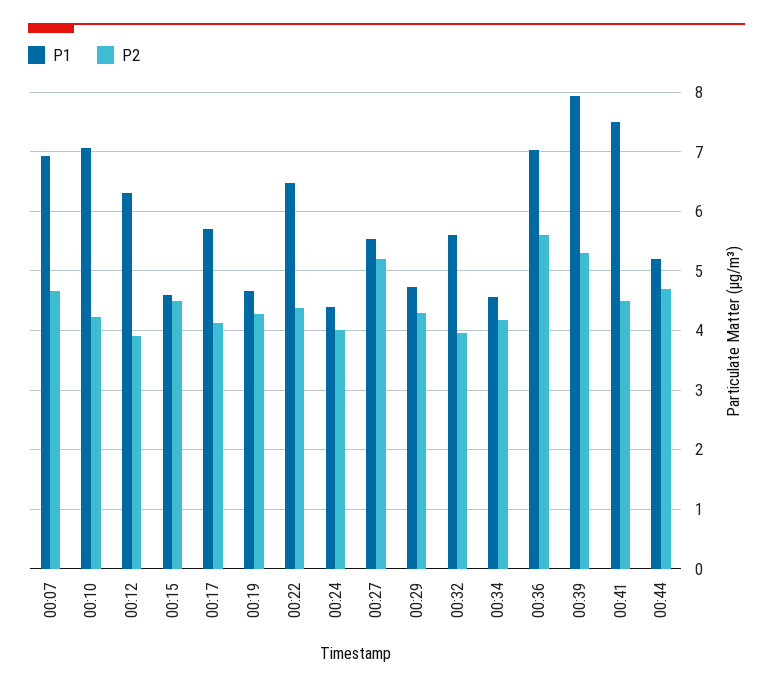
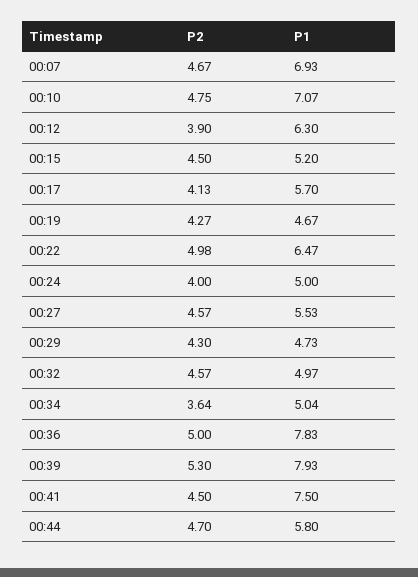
P2, 00:10: 4.2 -> 4.75
P1, 00:15: 4.6 -> 5.2
P2, 00:22: 4.4 -> 4.98
P1, 00:24: 4.4 -> 5
P2, 00:27: 5.2 -> 4.57
P1, 00:32: 5.6 -> 4.97
P2, 00:32: 4 -> 4.57
P1, 00:34: 4.6 -> 5.04
P2, 00:34: 4.2 -> 3.64
P1, 00:36: 7 -> 7.83
P2, 00:36: 5.6 -> 5
P1, 00:44: 5.2 -> 5.8

